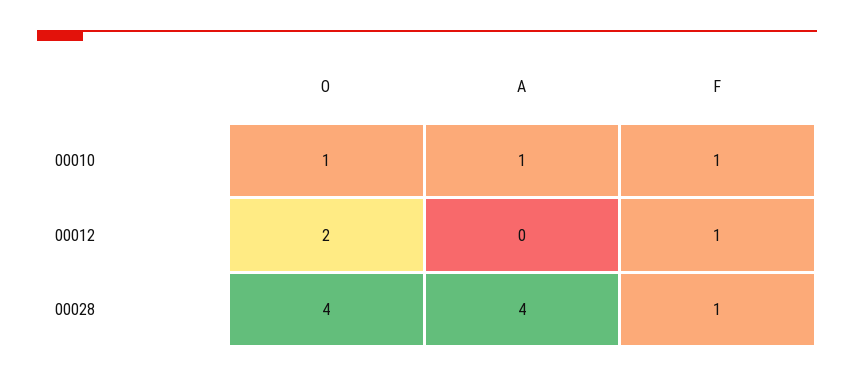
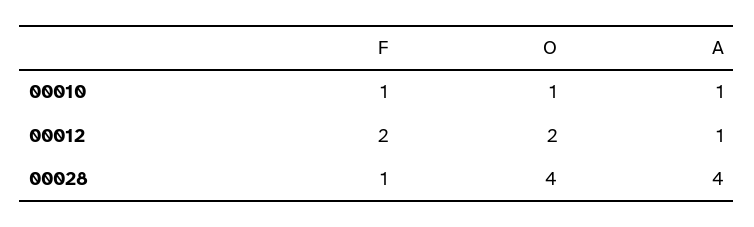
A, 00012: 0 -> 1
F, 00012: 1 -> 2

